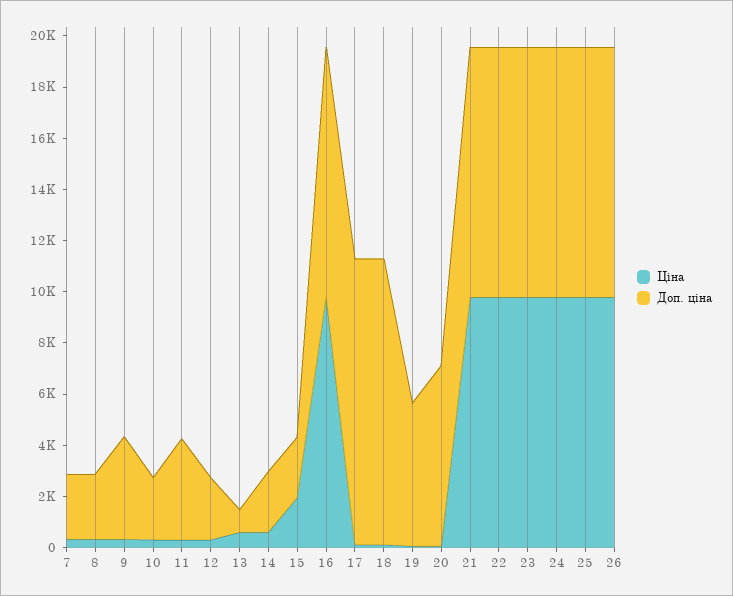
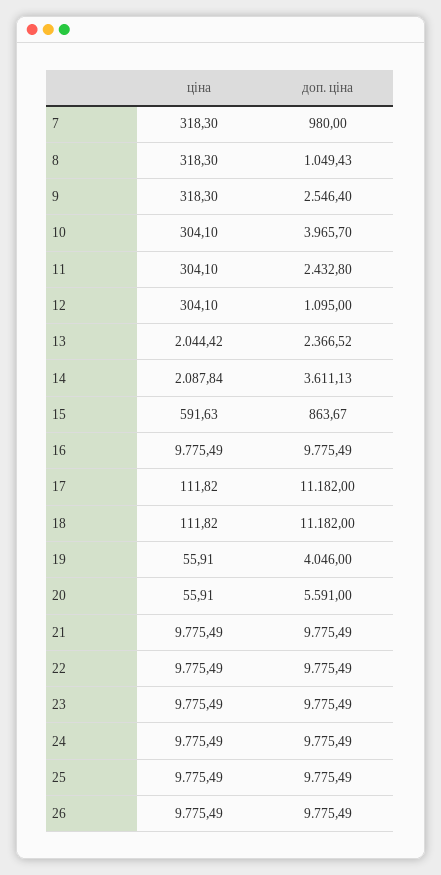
Доп. ціна, 7: 2500 -> 980
Доп. ціна, 8: 2500 -> 1049.43
Доп. ціна, 9: 4000 -> 2546.4
Доп. ціна, 10: 2500 -> 3965.7
Доп. ціна, 11: 4000 -> 2432.8
Доп. ціна, 12: 2500 -> 1095
Ціна, 13: 500 -> 2044.42
Доп. ціна, 13: 1000 -> 2366.52
Ціна, 14: 500 -> 2087.84
Доп. ціна, 14: 2500 -> 3611.13
Ціна, 15: 2000 -> 591.63
Доп. ціна, 15: 2500 -> 863.67
Доп. ціна, 19: 5500 -> 4046
Доп. ціна, 20: 7000 -> 5591

